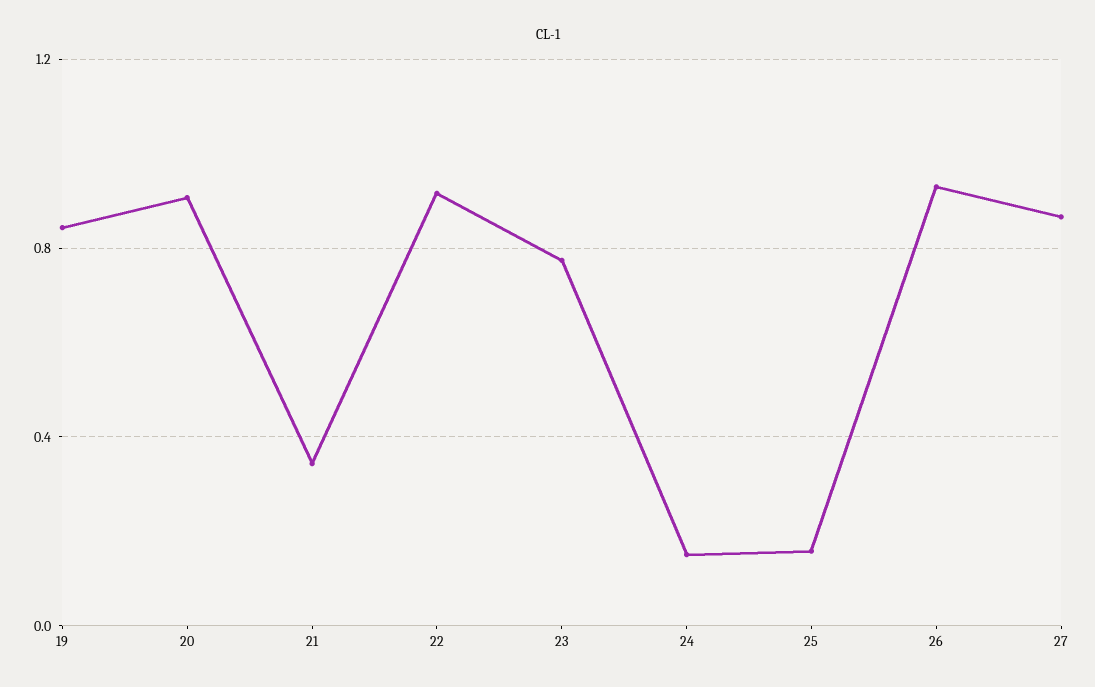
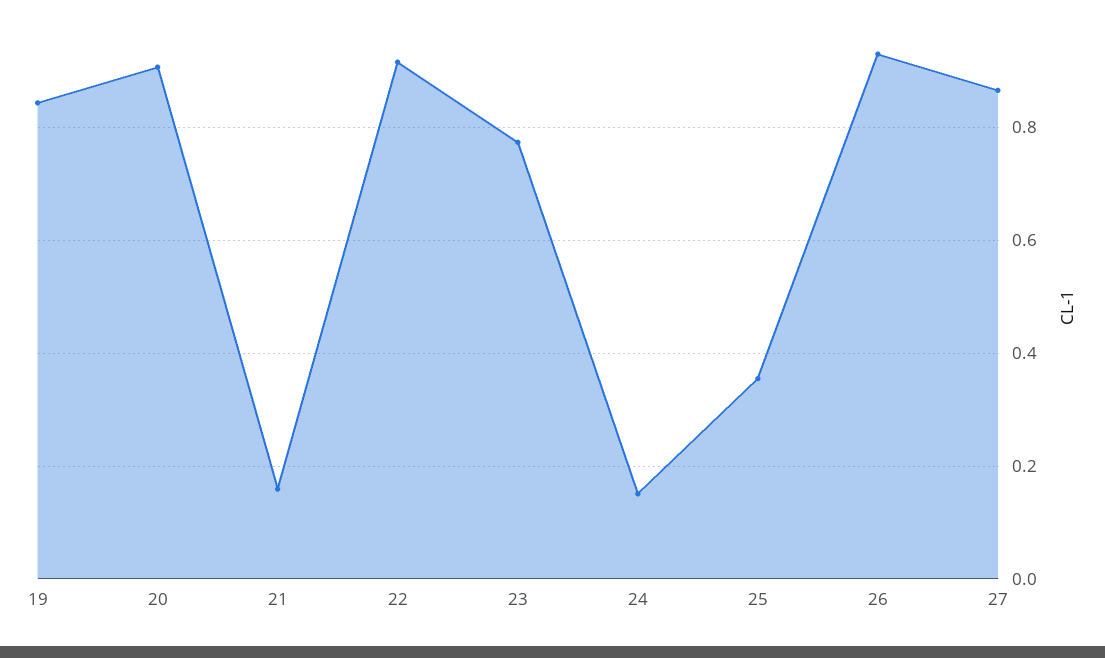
21: 0.35 -> 0.16
25: 0.15 -> 0.36

